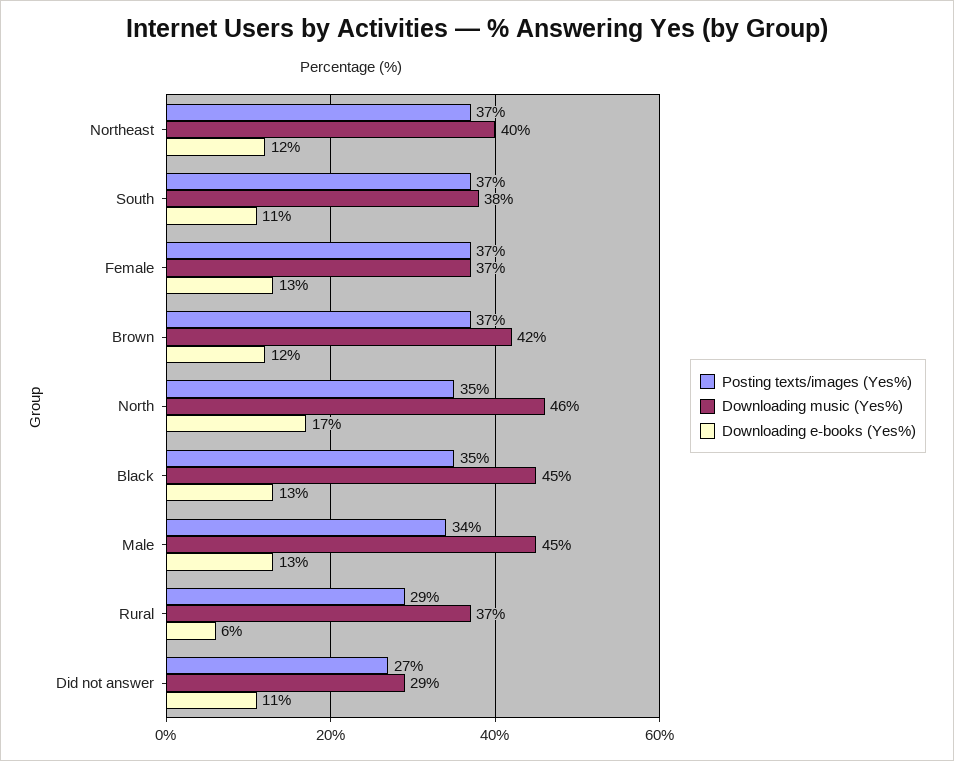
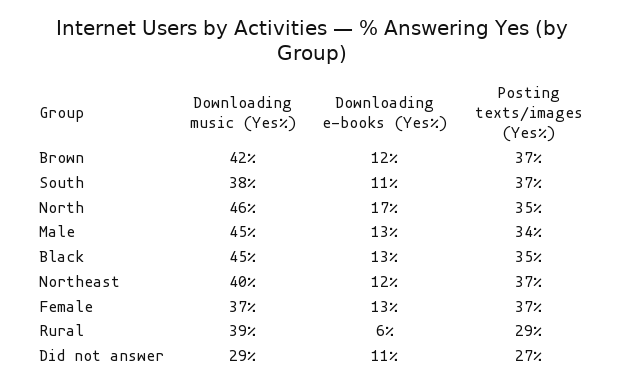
Downloading music (Yes%), Rural: 37 -> 39

